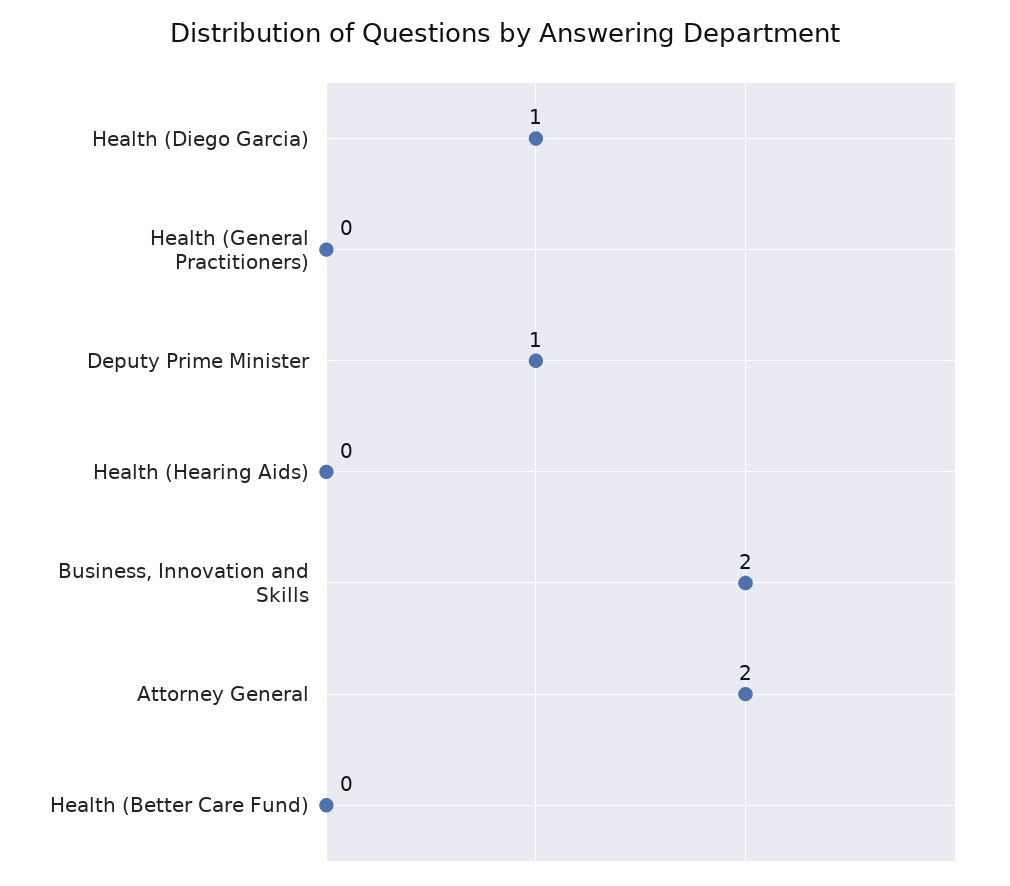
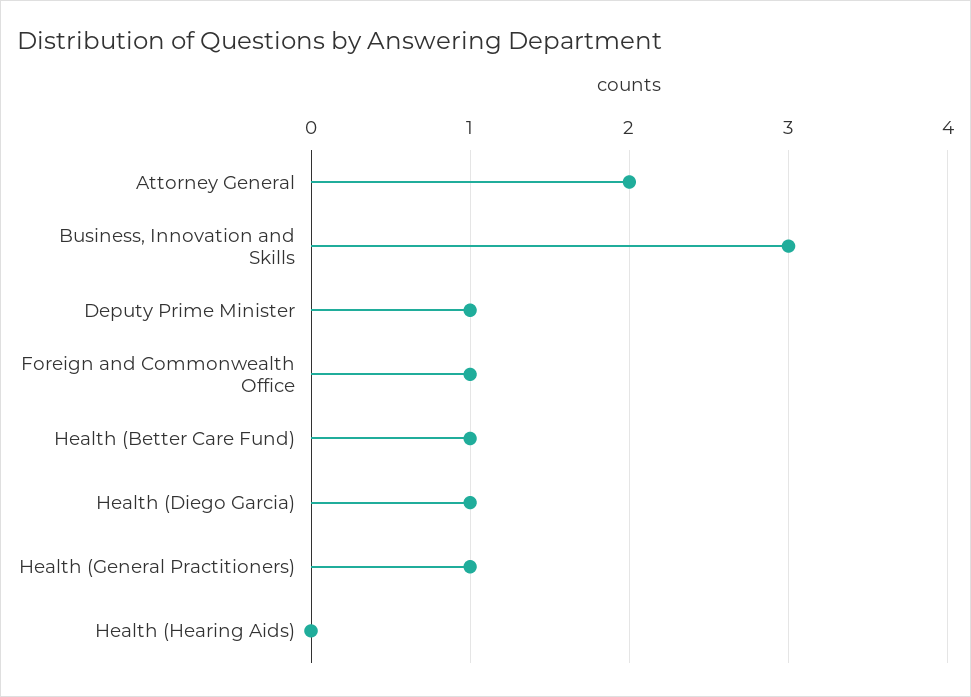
Health (General Practitioners): 0 -> 1
Business, Innovation and Skills: 2 -> 3
Health (Better Care Fund): 0 -> 1
Foreign and Commonwealth Office: none -> 1

